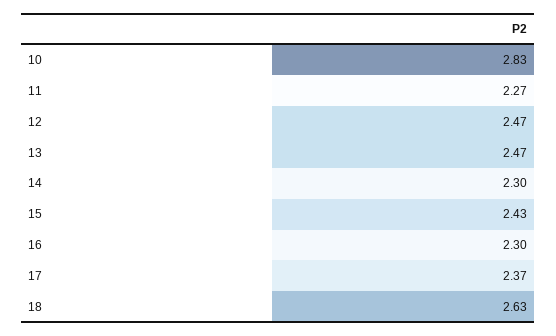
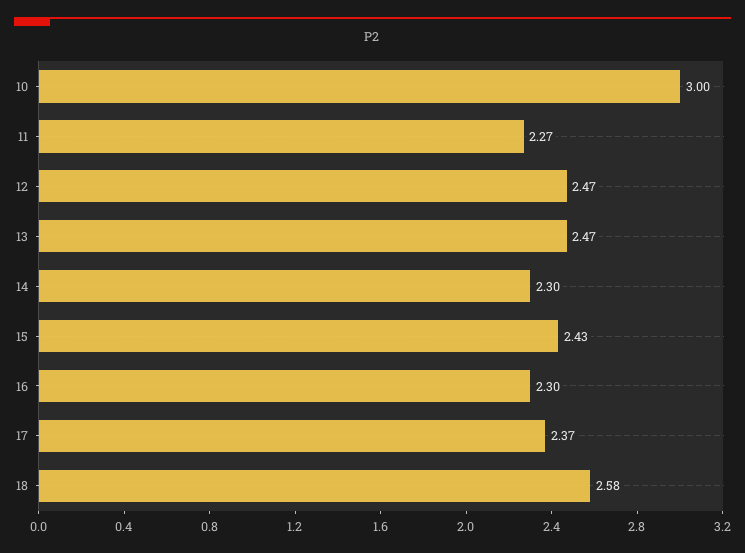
10: 2.83 -> 3
18: 2.63 -> 2.58

